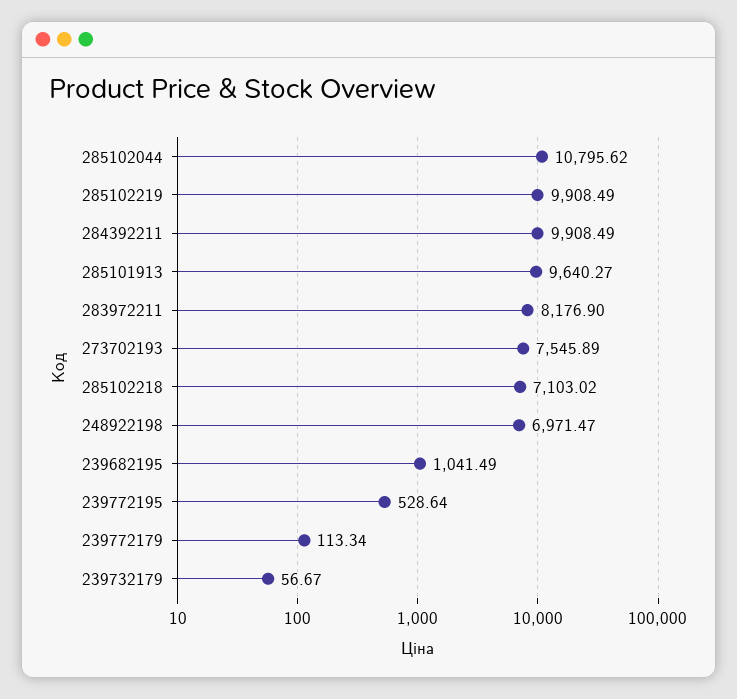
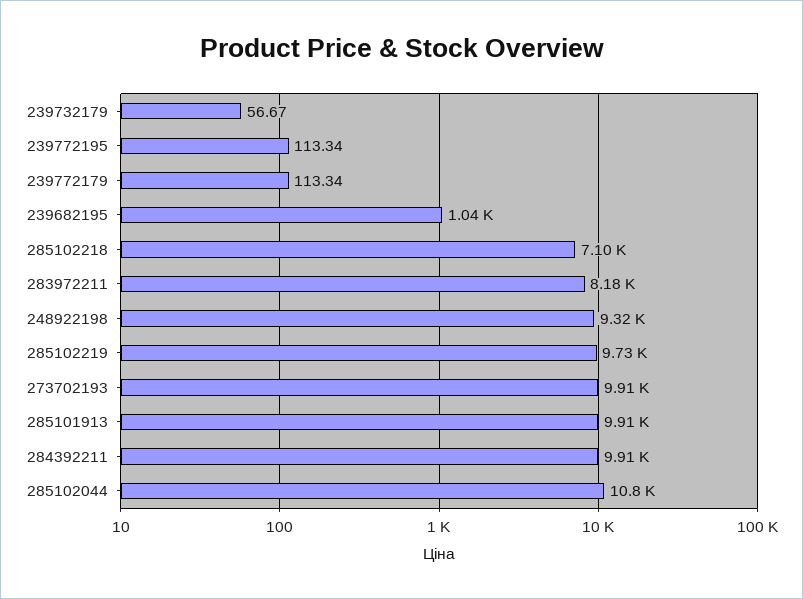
285102219: 9908.49 -> 9730
285101913: 9640.27 -> 9910
273702193: 7545.89 -> 9910
248922198: 6971.47 -> 9320
239772195: 528.64 -> 113.34

